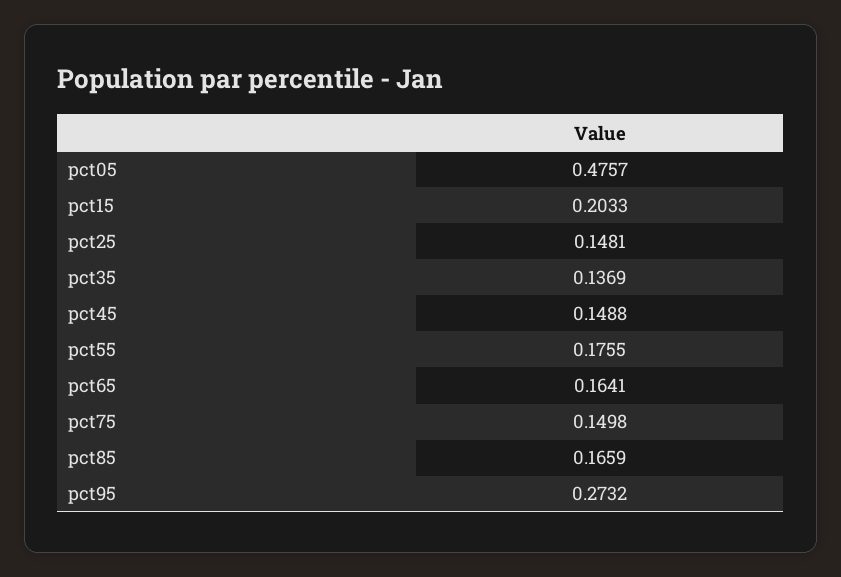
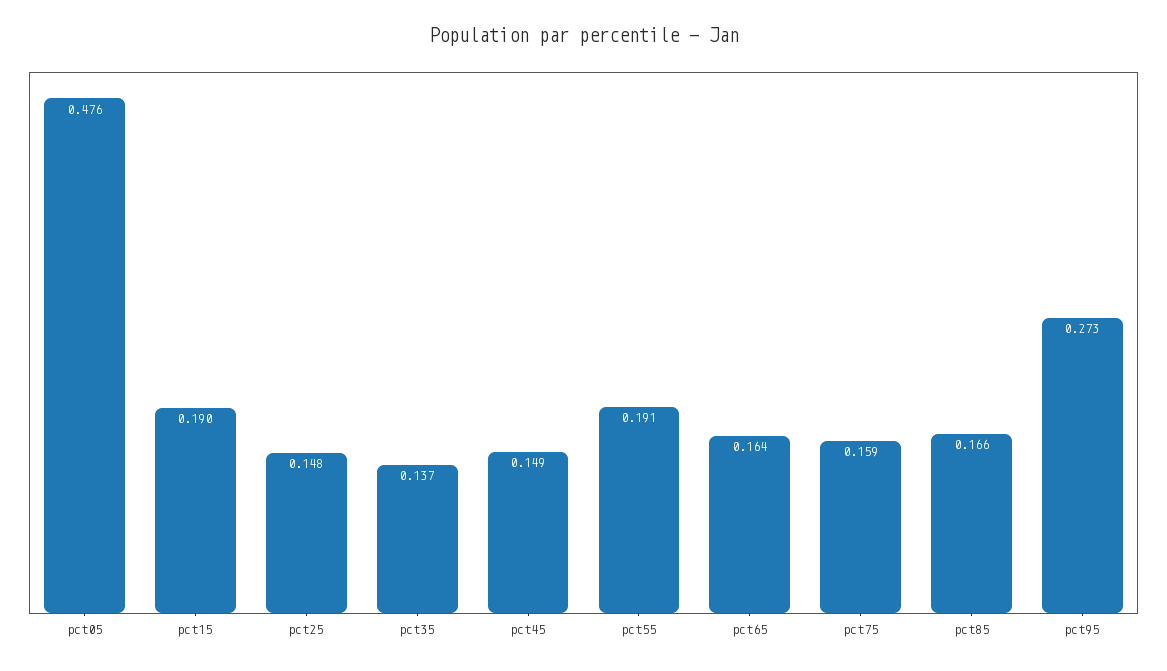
pct15: 0.2033 -> 0.19
pct55: 0.1755 -> 0.191
pct75: 0.1498 -> 0.159

